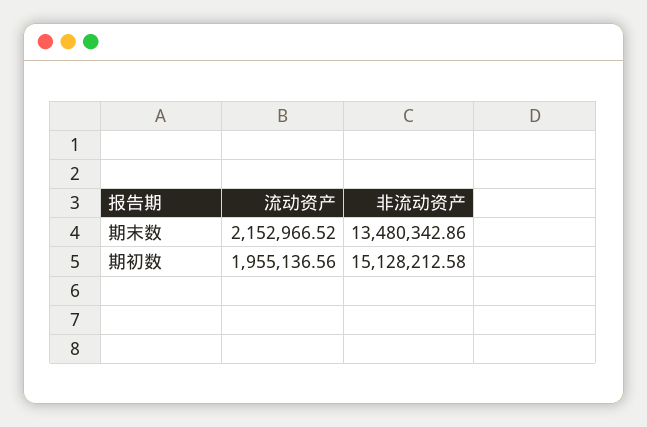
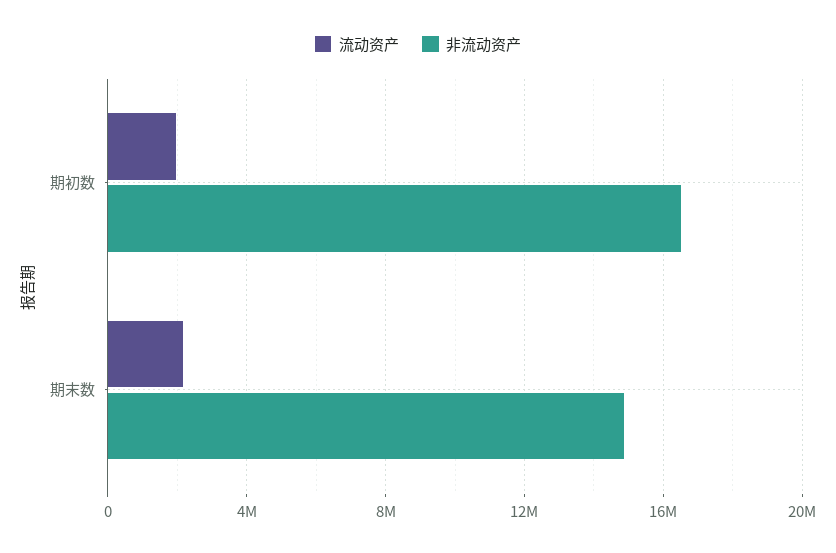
非流动资产, 期末数: 13480342.86 -> 15000000
非流动资产, 期初数: 15128212.58 -> 16500000

